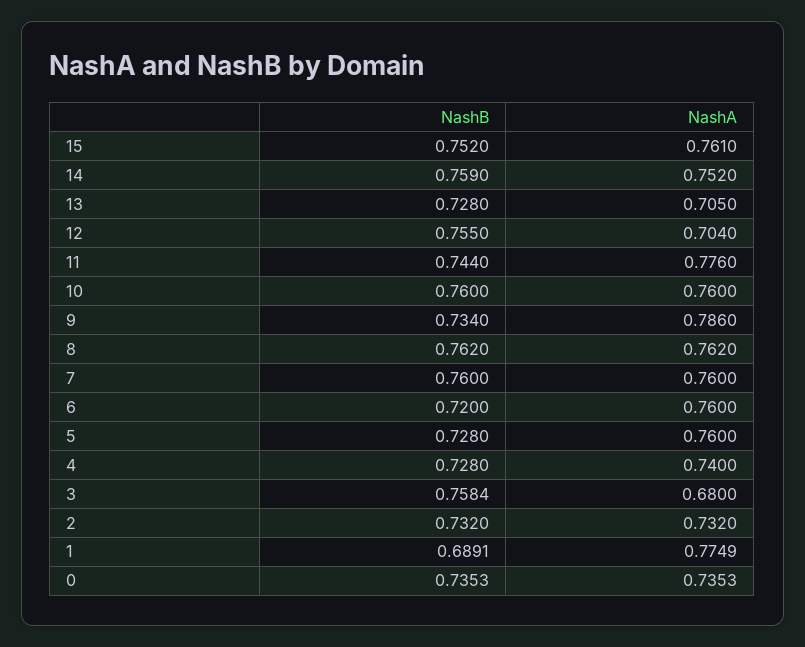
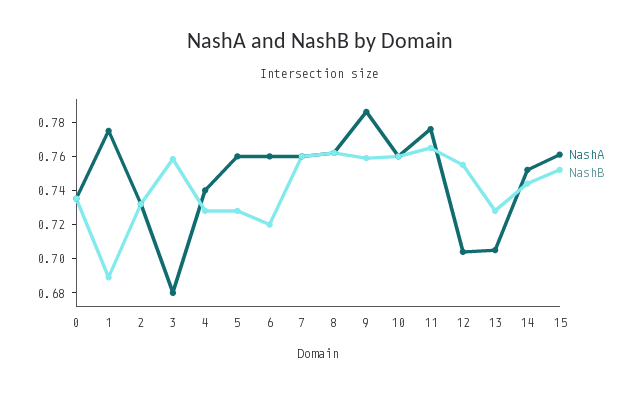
NashB, 14: 0.759 -> 0.745
NashB, 11: 0.744 -> 0.765
NashB, 9: 0.734 -> 0.76

